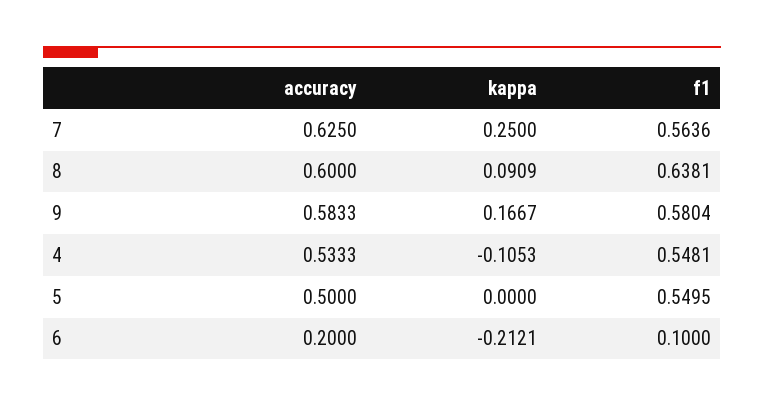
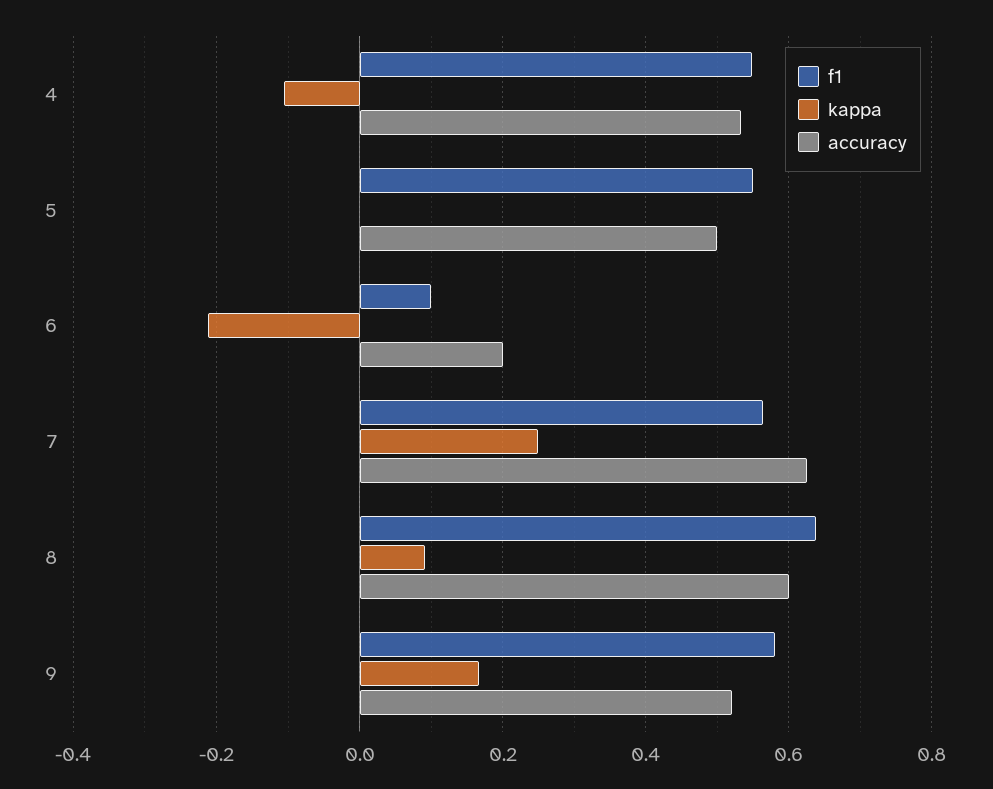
accuracy, 9: 0.5833 -> 0.52

